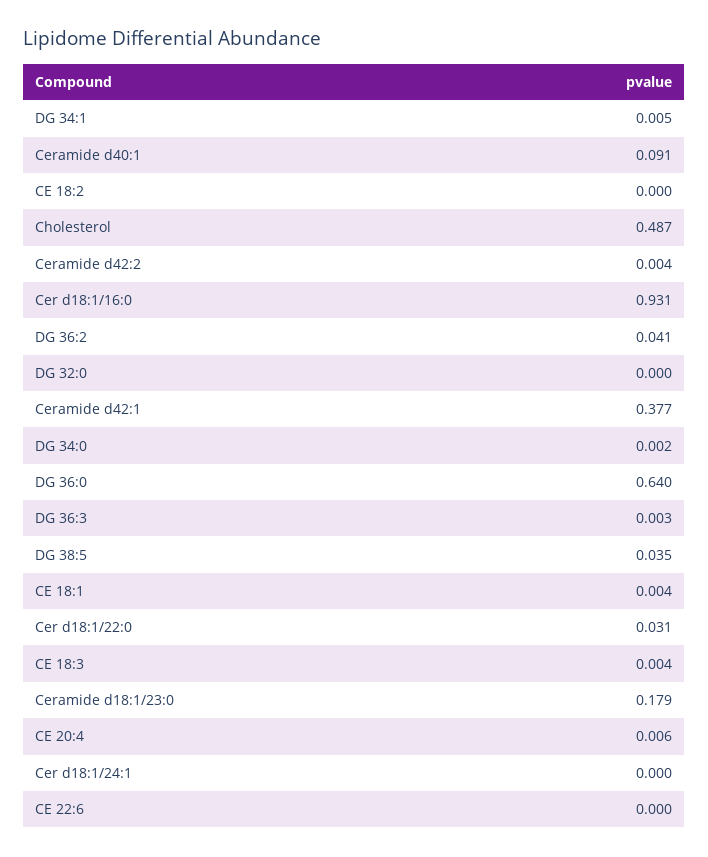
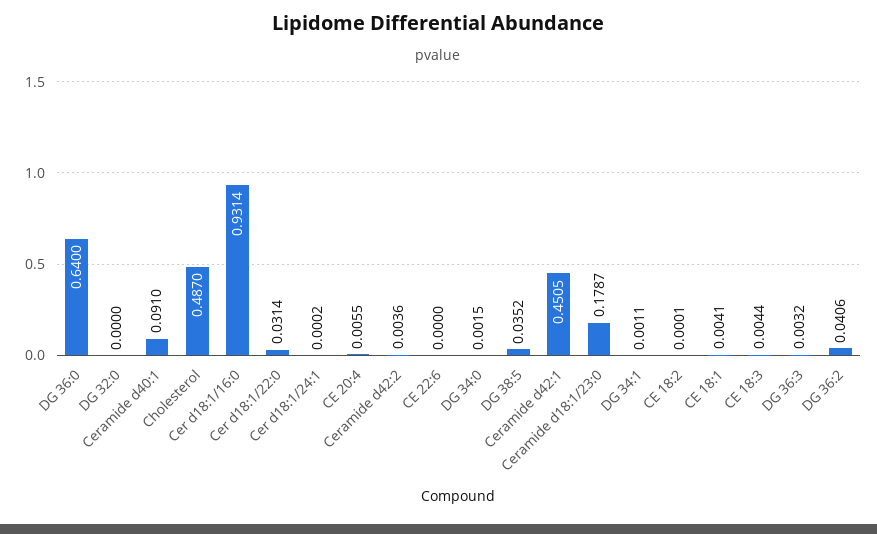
DG 34:1: 0.005 -> 0.0011
Ceramide d42:1: 0.377 -> 0.4505

